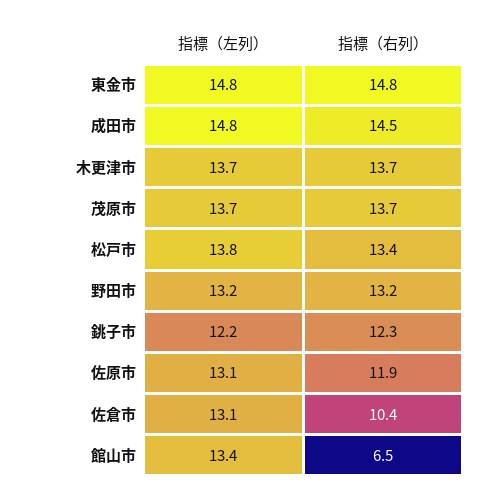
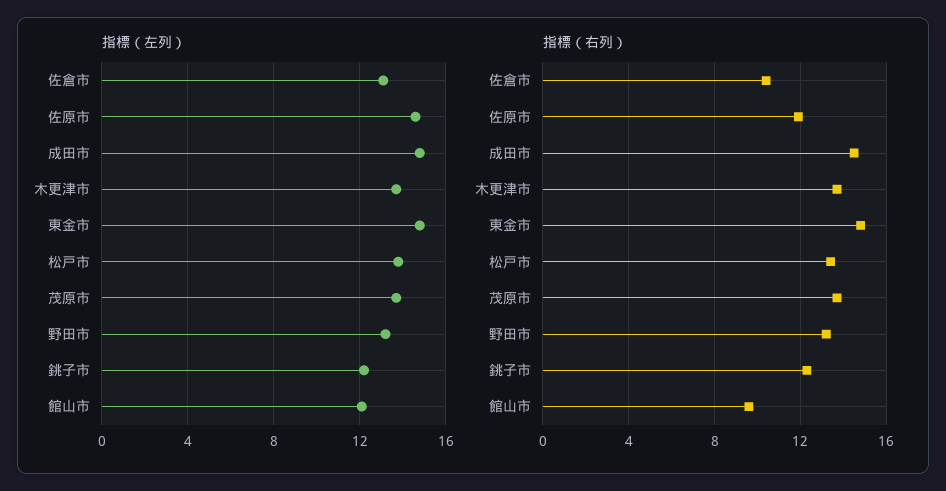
指標（左列）, 佐原市: 13.1 -> 14.5
指標（左列）, 館山市: 13.4 -> 12
指標（右列）, 館山市: 6.5 -> 9.5

